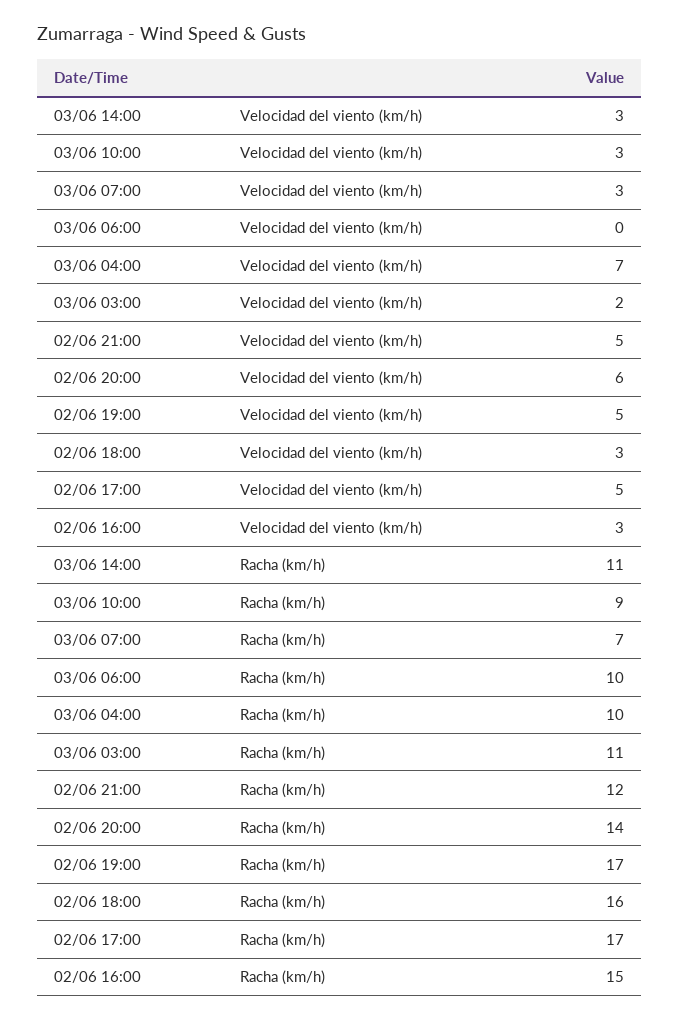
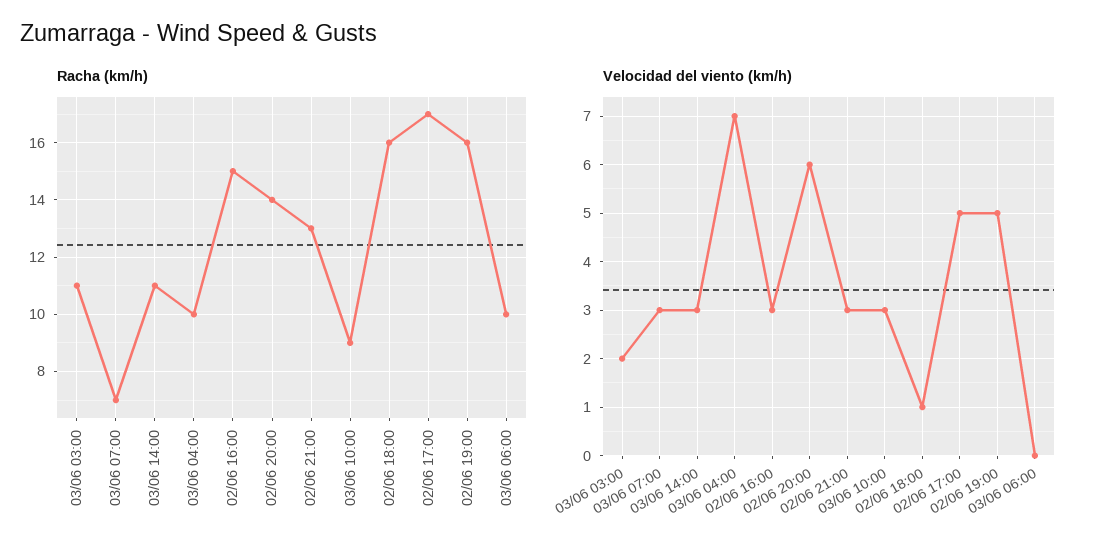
Velocidad del viento (km/h), 02/06 21:00: 5 -> 3
Velocidad del viento (km/h), 02/06 18:00: 3 -> 1
Racha (km/h), 02/06 21:00: 12 -> 13
Racha (km/h), 02/06 19:00: 17 -> 16

